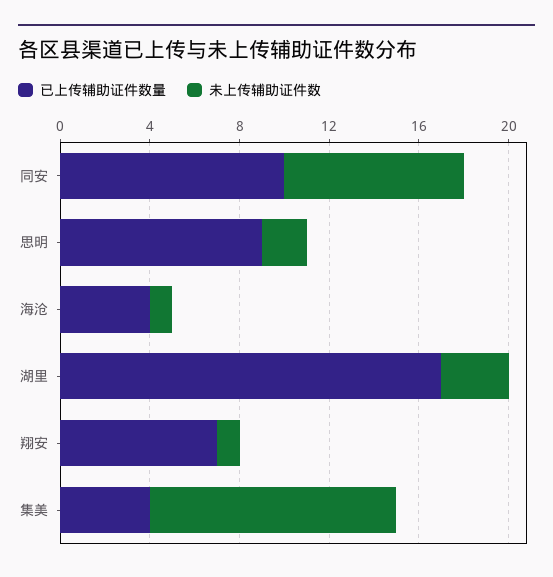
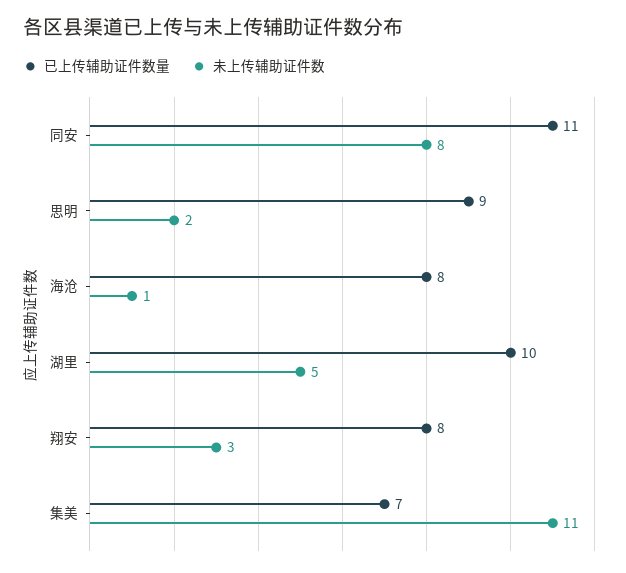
已上传辅助证件数量, 同安: 10 -> 11
已上传辅助证件数量, 海沧: 4 -> 8
已上传辅助证件数量, 湖里: 17 -> 10
未上传辅助证件数, 湖里: 3 -> 5
已上传辅助证件数量, 翔安: 7 -> 8
未上传辅助证件数, 翔安: 1 -> 3
已上传辅助证件数量, 集美: 4 -> 7

